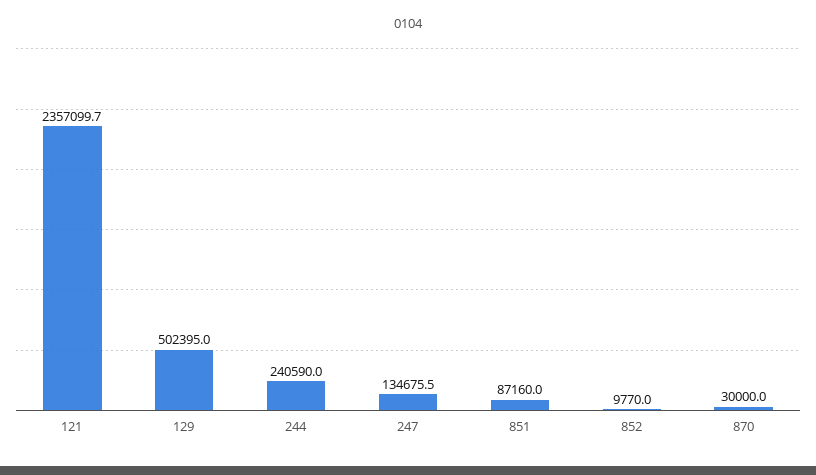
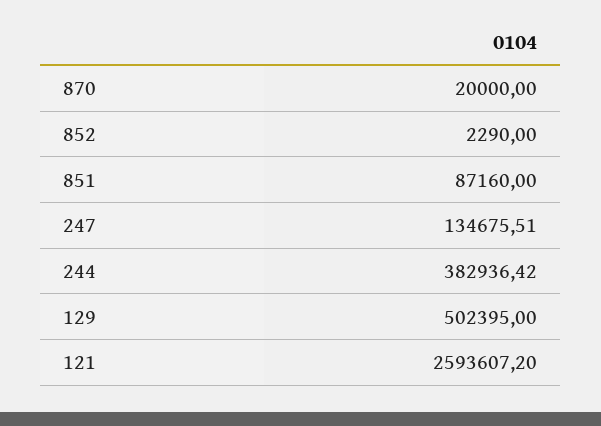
121: 2357099.7 -> 2593607.2
244: 240590 -> 382936.42
852: 9770 -> 2290
870: 30000 -> 20000

